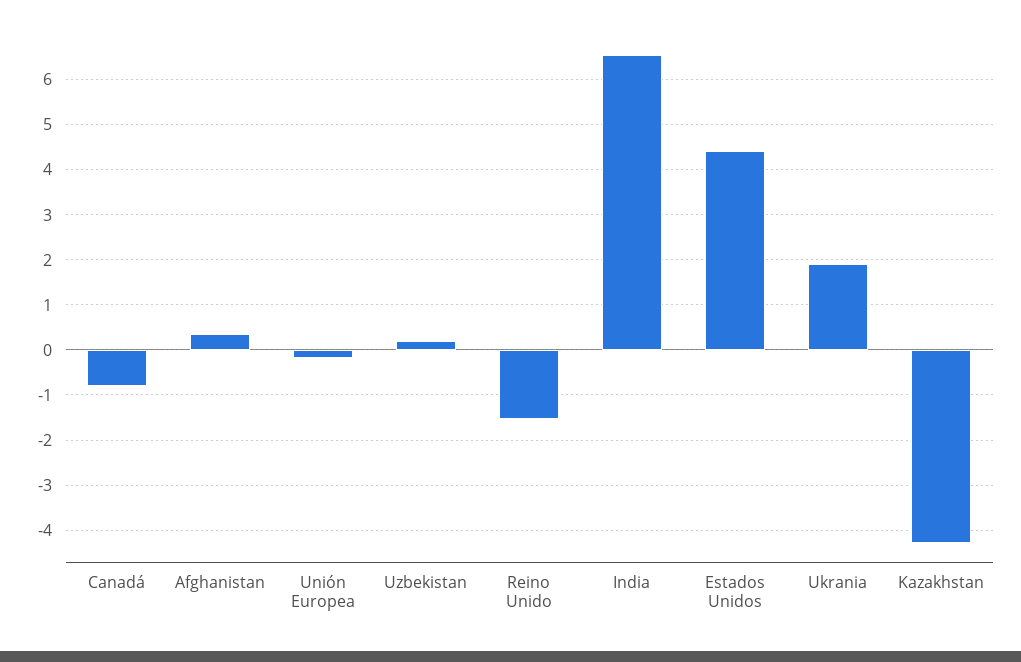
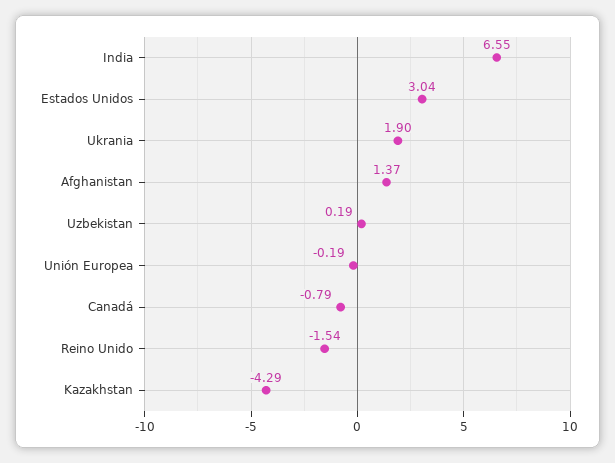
Afghanistan: 0.4 -> 1.37
Estados Unidos: 4.4 -> 3.04

